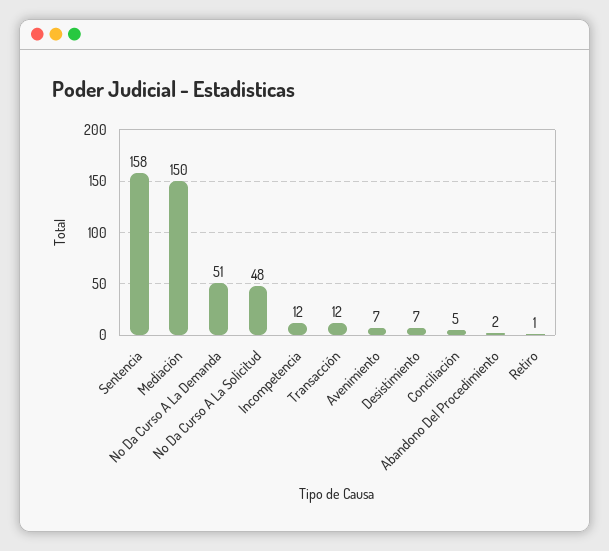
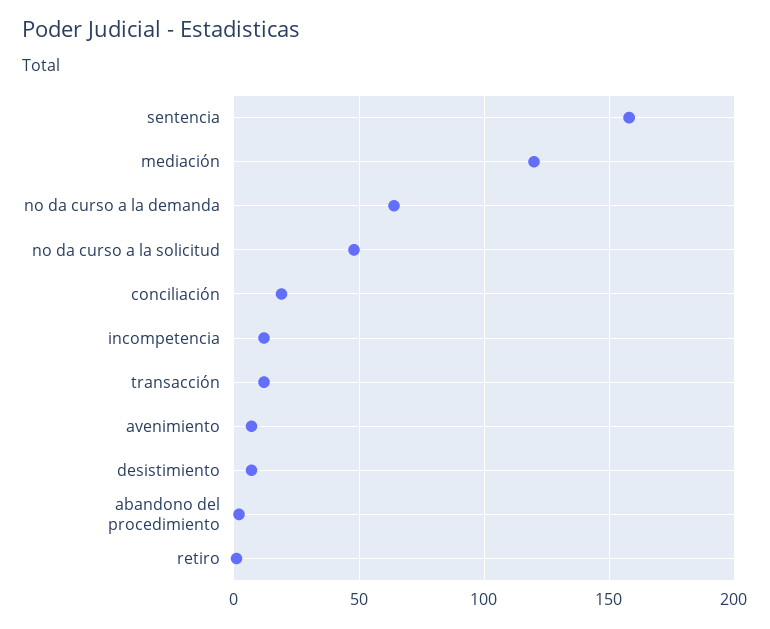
Mediación: 150 -> 120
No Da Curso A La Demanda: 51 -> 65
Conciliación: 5 -> 20

